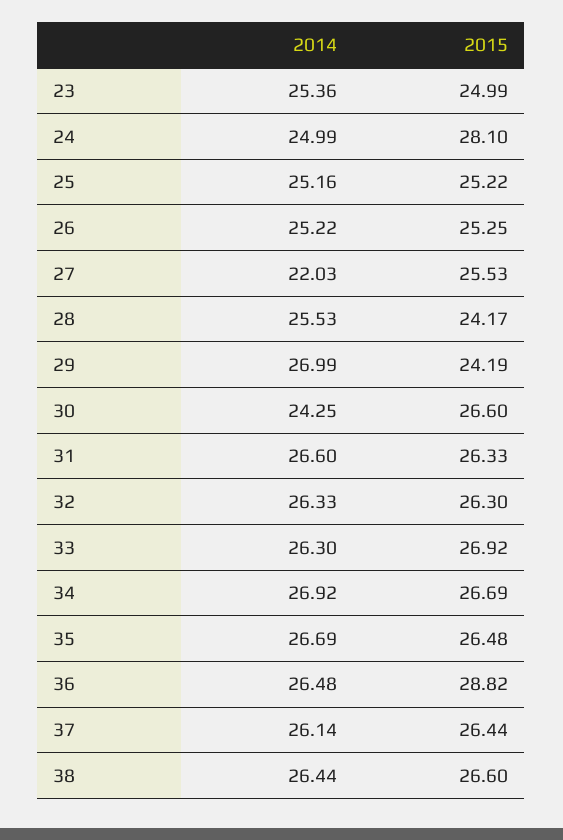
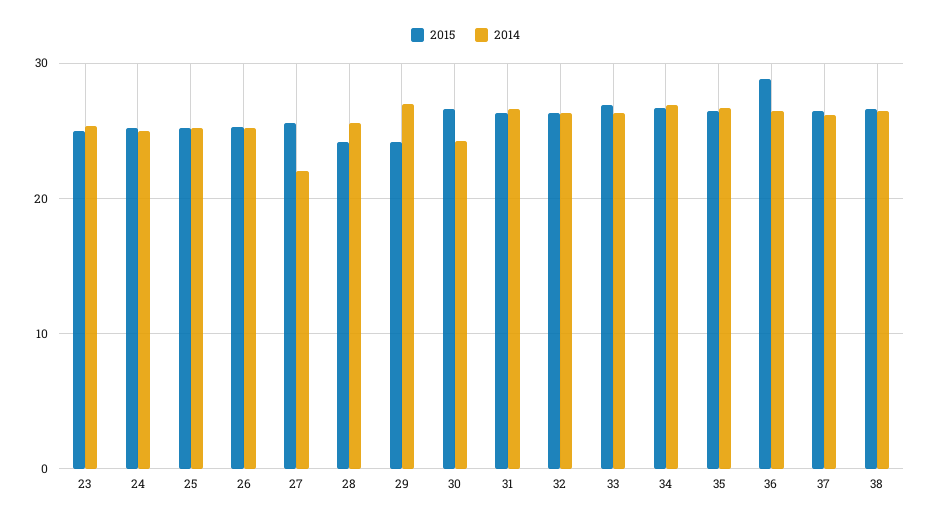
2015, 24: 28.1 -> 25

